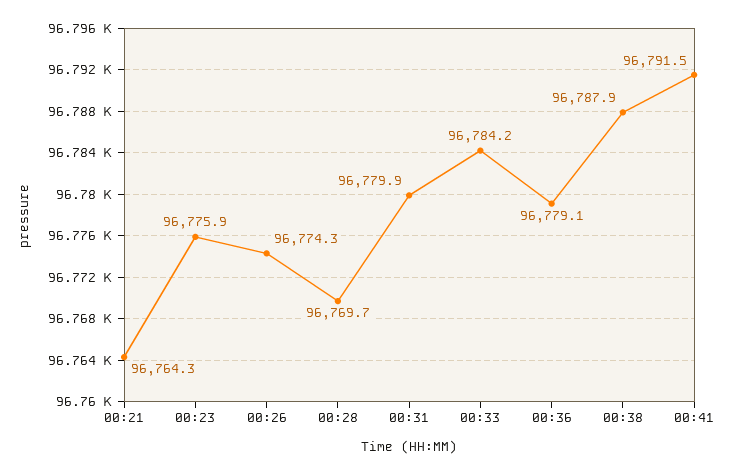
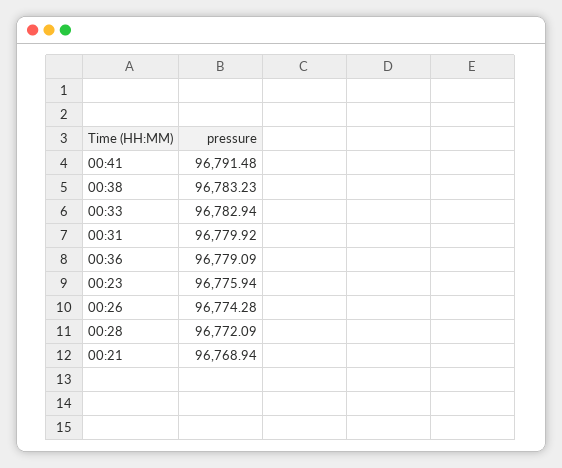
00:21: 96764.3 -> 96768.94
00:28: 96769.7 -> 96772.09
00:33: 96784.2 -> 96782.94
00:38: 96787.9 -> 96783.23

